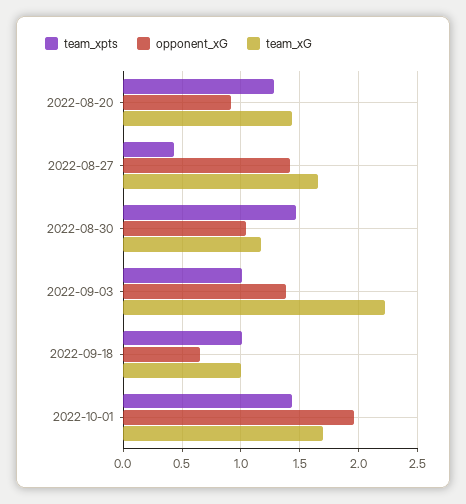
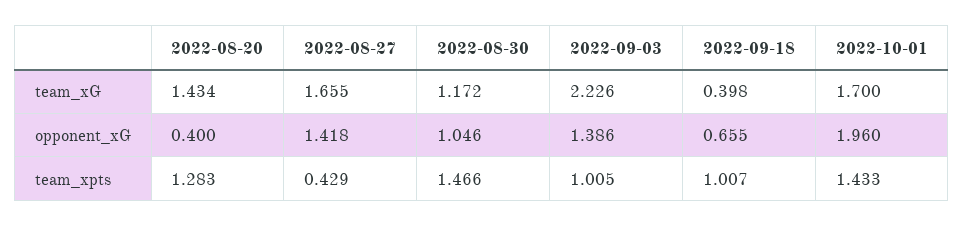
opponent_xG, 2022-08-20: 0.9 -> 0.4
team_xG, 2022-09-18: 1 -> 0.398

